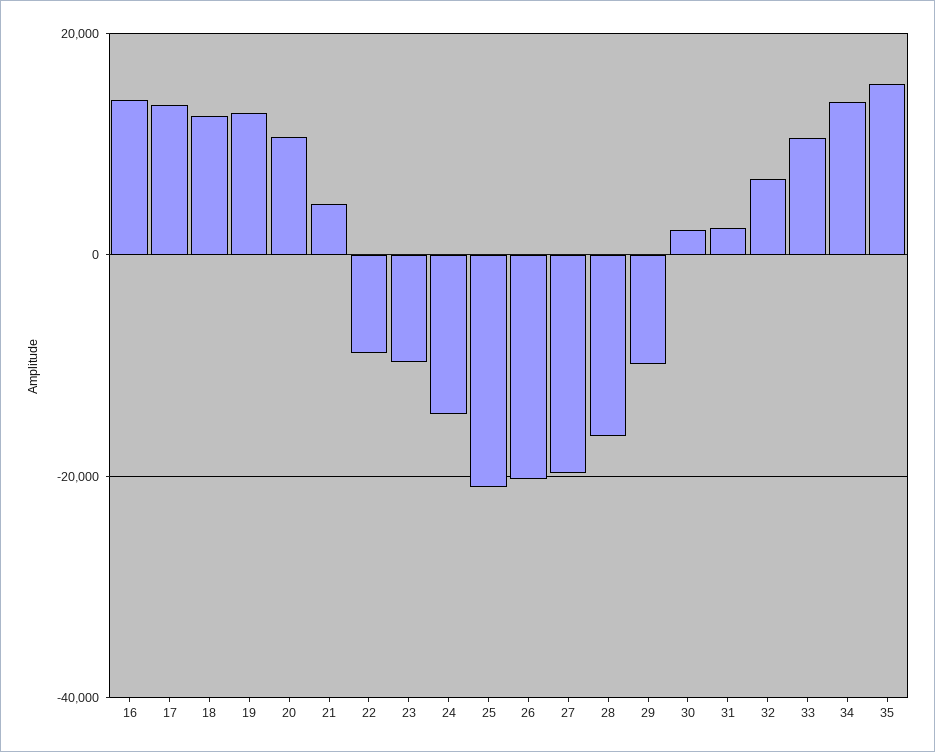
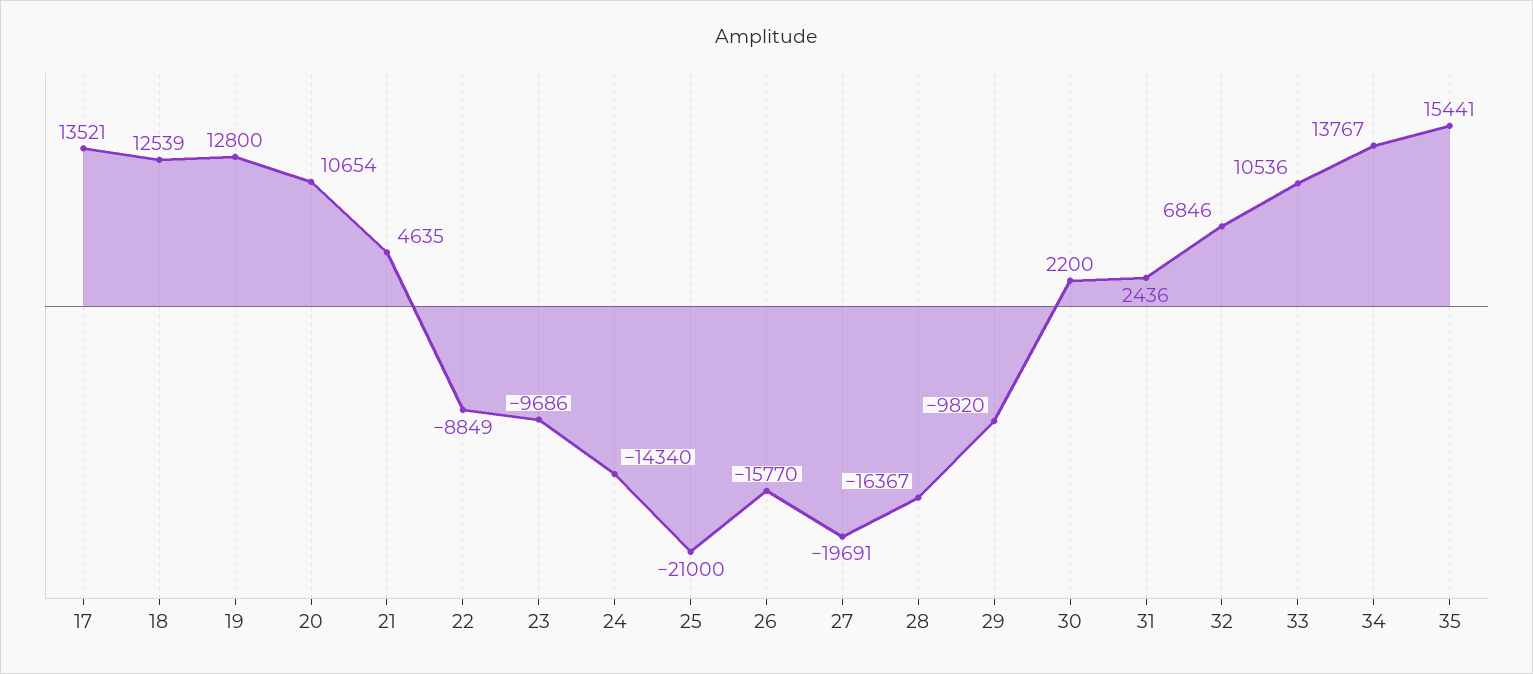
16: 14000 -> none
26: -20000 -> -15770

